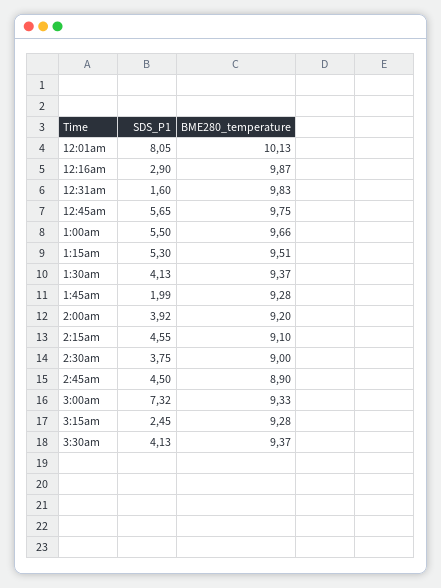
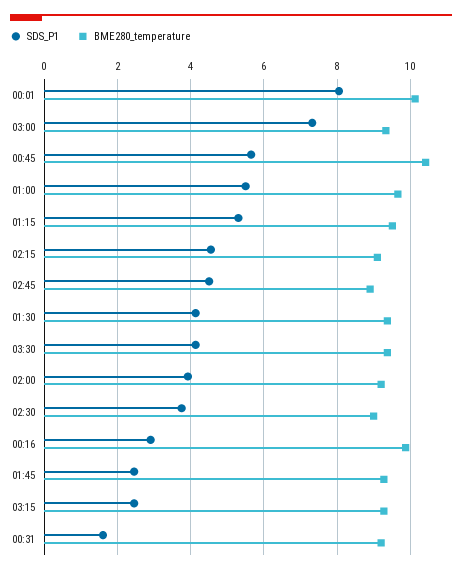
BME280_temperature, 12:31am: 9.83 -> 9.2
BME280_temperature, 12:45am: 9.75 -> 10.4
SDS_P1, 1:45am: 1.99 -> 2.4

